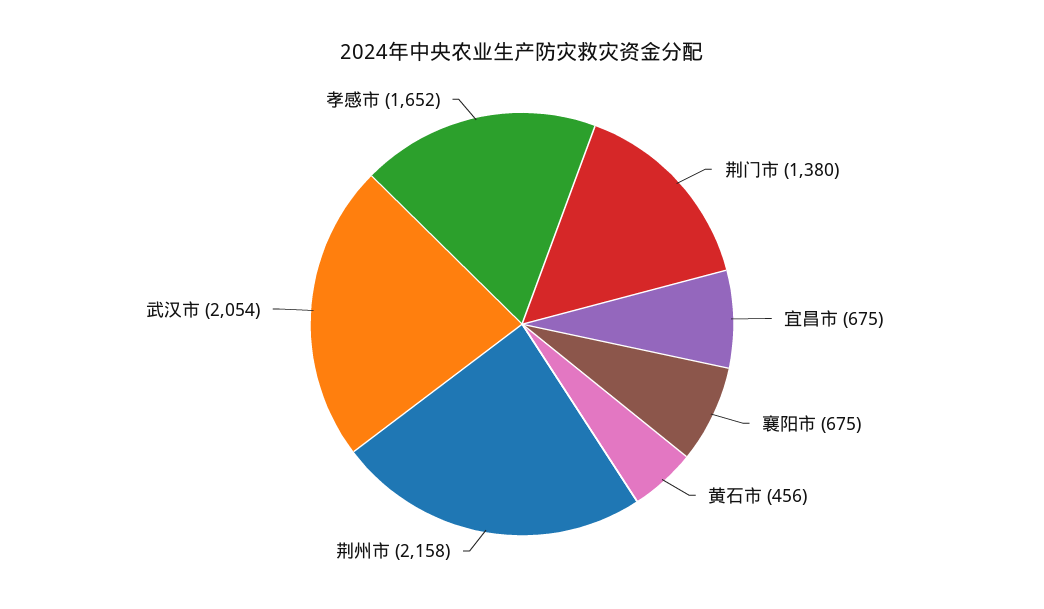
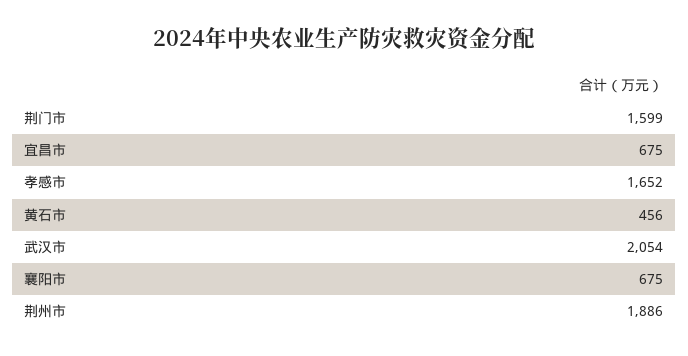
荆门市: 1380 -> 1599
荆州市: 2158 -> 1886

